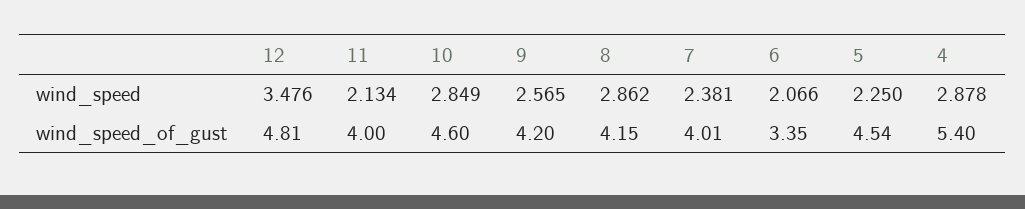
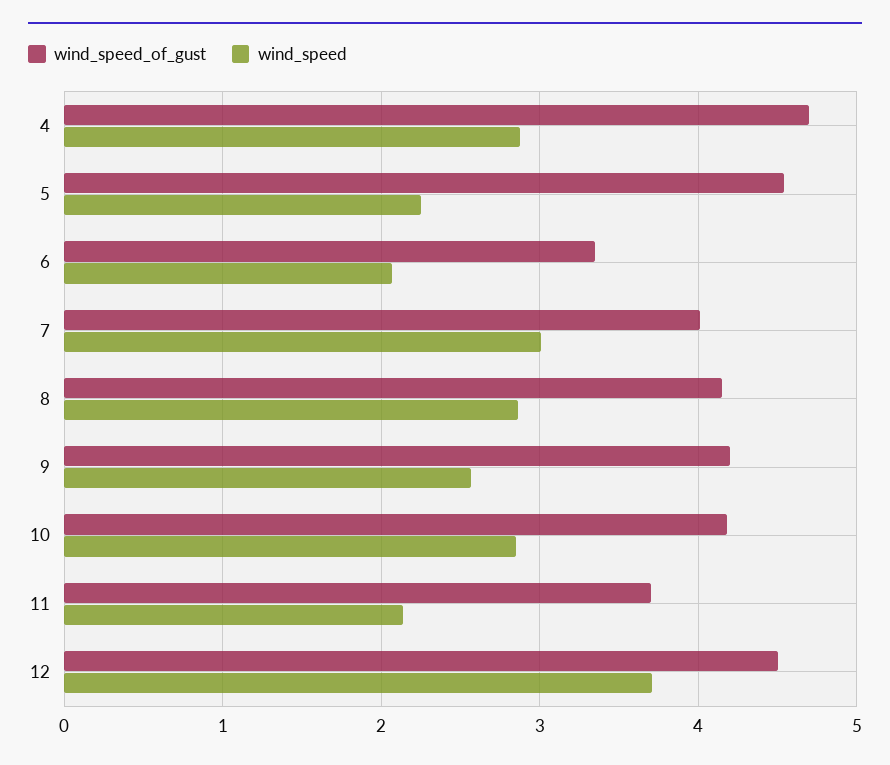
wind_speed, 12: 3.476 -> 3.7
wind_speed, 7: 2.381 -> 3
wind_speed_of_gust, 12: 4.81 -> 4.5
wind_speed_of_gust, 11: 4 -> 3.7
wind_speed_of_gust, 10: 4.6 -> 4.2
wind_speed_of_gust, 4: 5.4 -> 4.7

